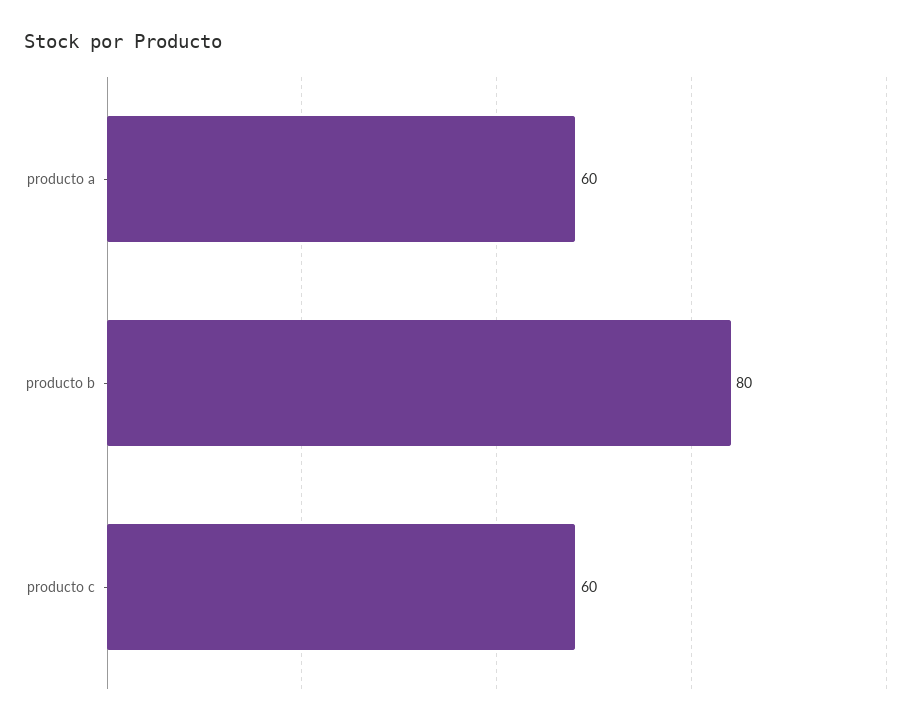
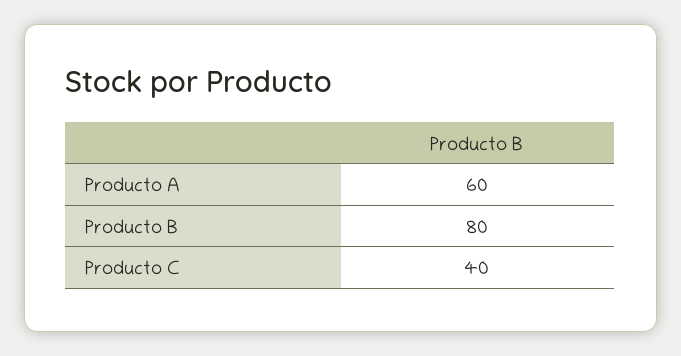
producto c: 60 -> 40

